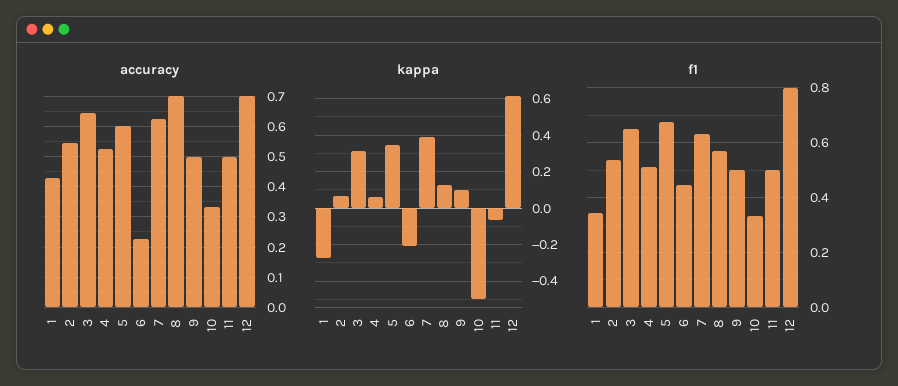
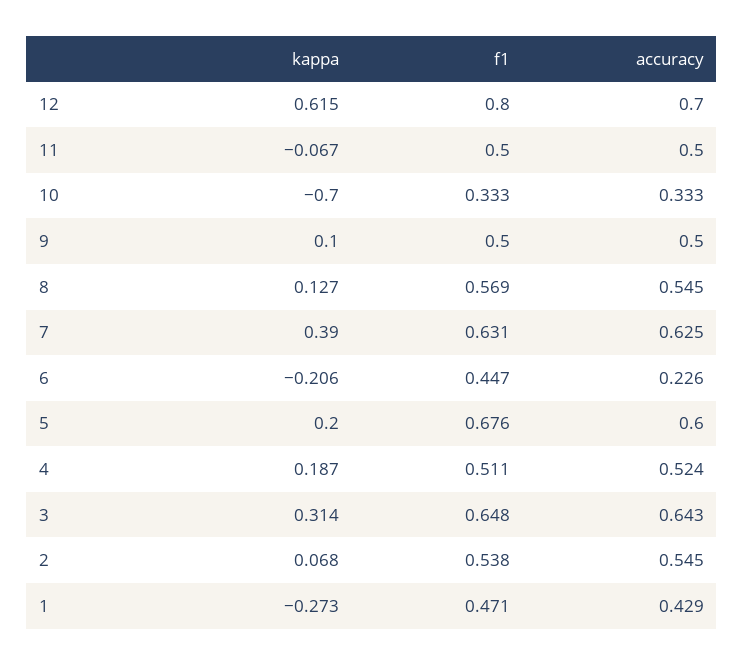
accuracy, 8: 0.7 -> 0.545
kappa, 4: 0.05 -> 0.187
kappa, 5: 0.35 -> 0.2
kappa, 10: -0.5 -> -0.7
f1, 1: 0.35 -> 0.471

